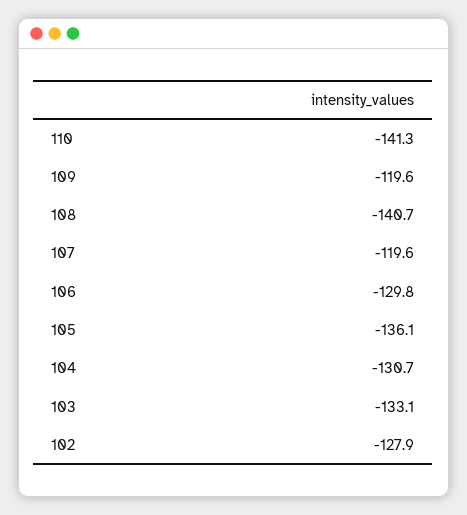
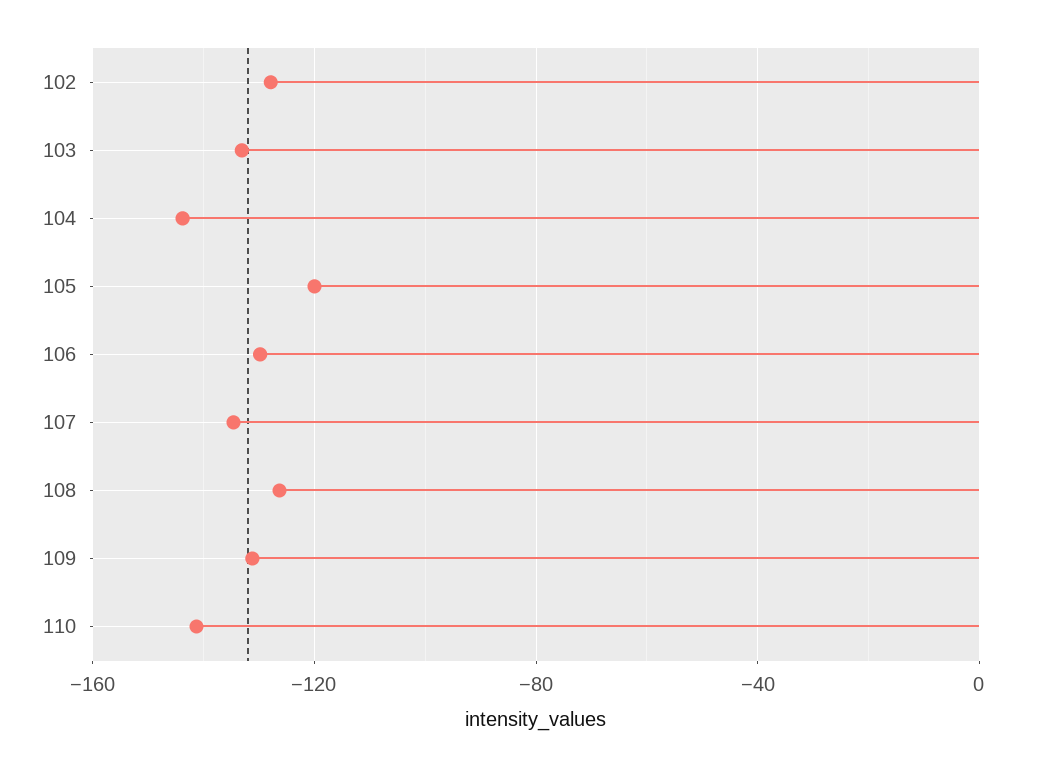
109: -119.6 -> -130
108: -140.7 -> -125
107: -119.6 -> -135
105: -136.1 -> -120
104: -130.7 -> -145

